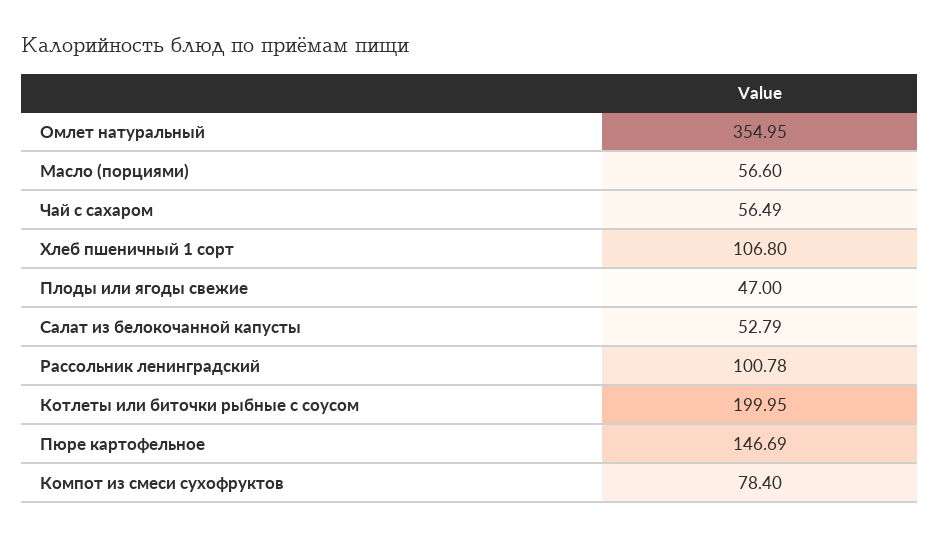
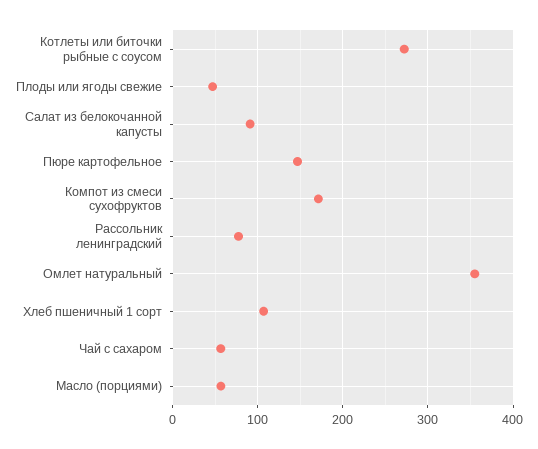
Салат из белокочанной капусты: 52.79 -> 90
Рассольник ленинградский: 100.78 -> 80
Котлеты или биточки рыбные с соусом: 199.95 -> 270
Компот из смеси сухофруктов: 78.4 -> 170

